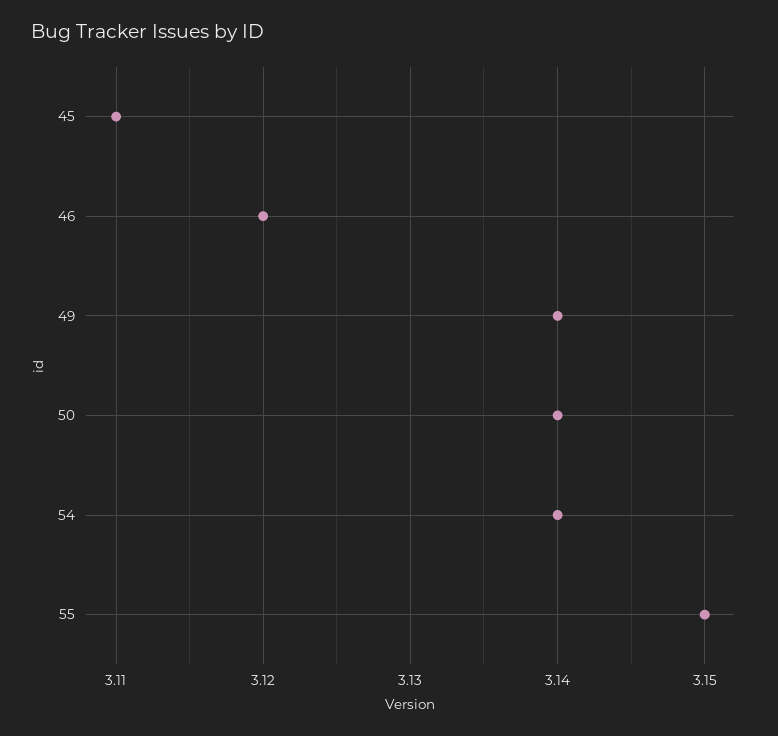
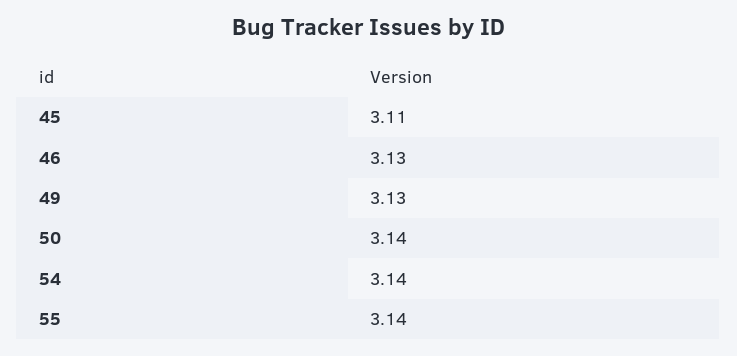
46: 3.12 -> 3.13
49: 3.14 -> 3.13
55: 3.15 -> 3.14

